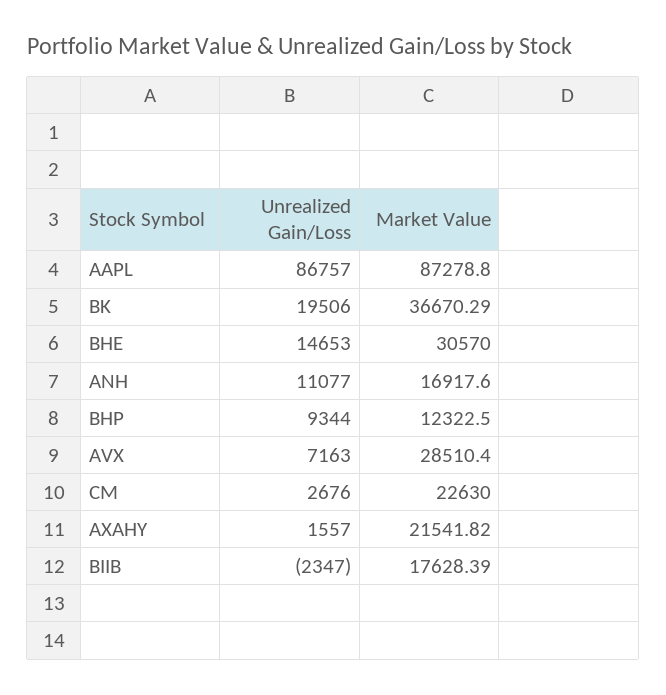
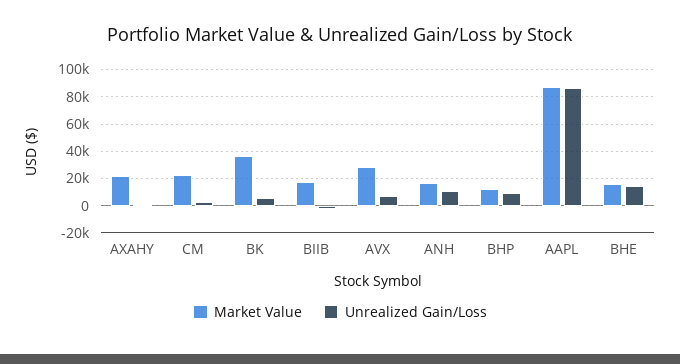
Unrealized Gain/Loss, BK: 19506 -> 5000
Market Value, BHE: 30570 -> 15000

